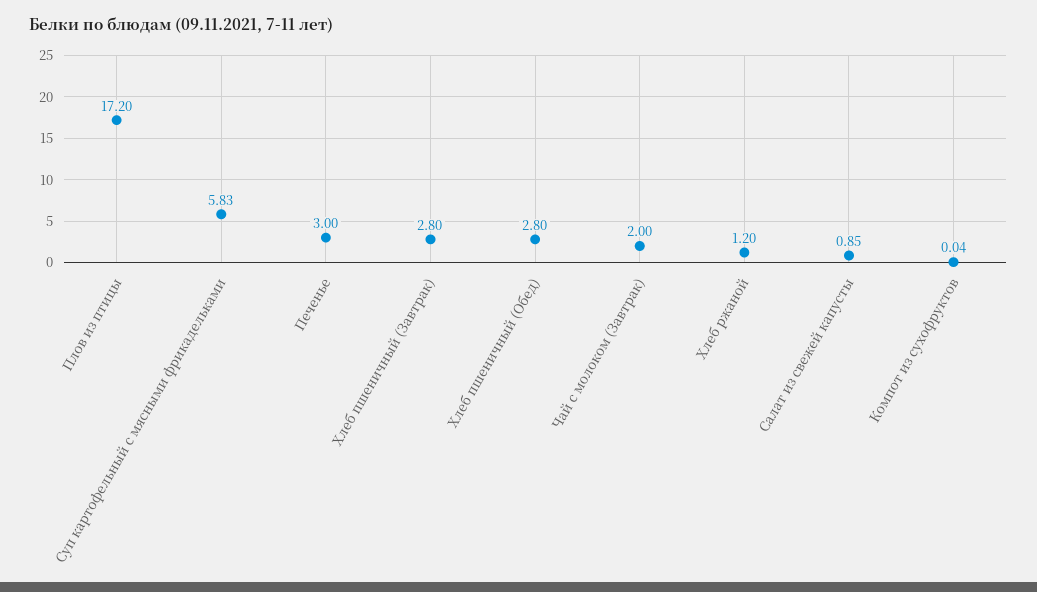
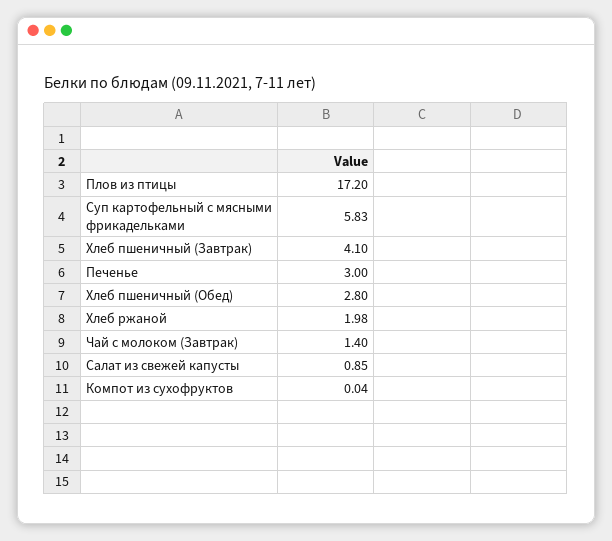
Хлеб пшеничный (Завтрак): 2.8 -> 4.1
Чай с молоком (Завтрак): 2 -> 1.4
Хлеб ржаной: 1.2 -> 1.98

